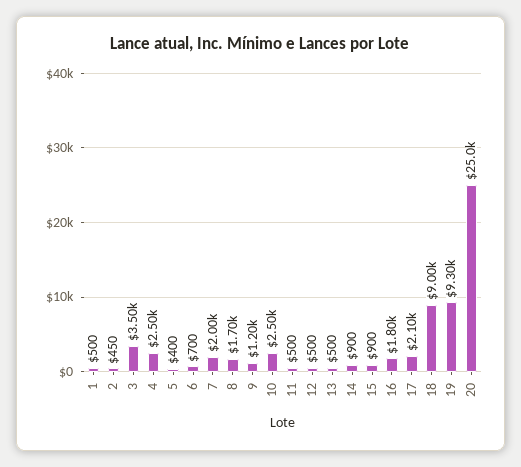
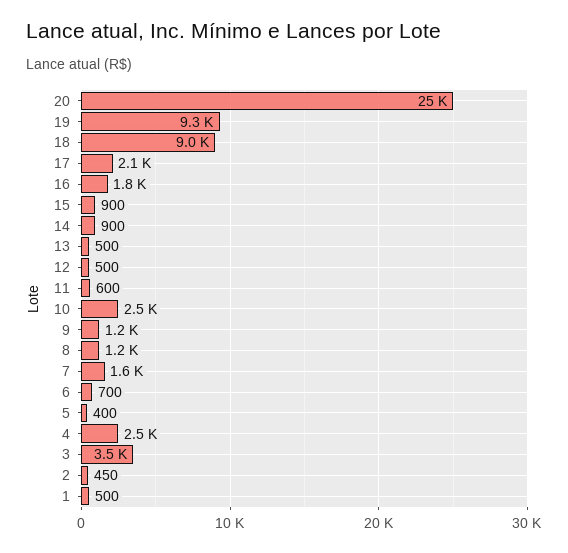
7: 2000 -> 1600
8: 1700 -> 1200
11: 500 -> 600

